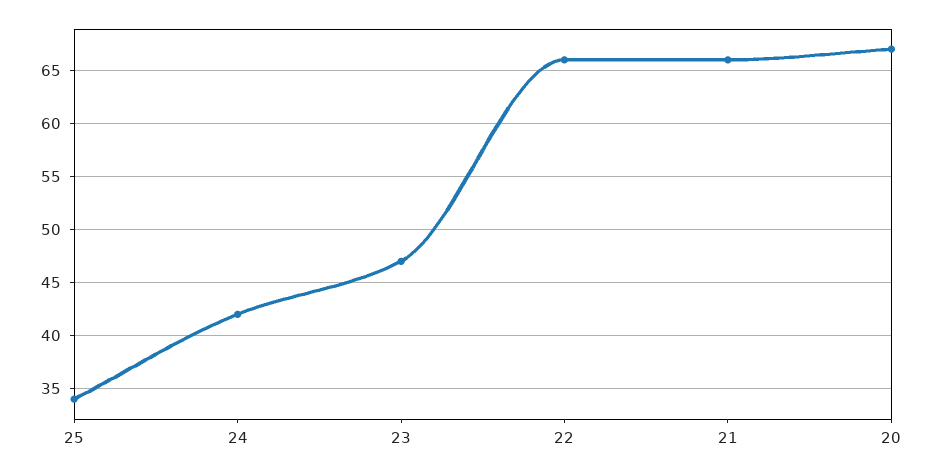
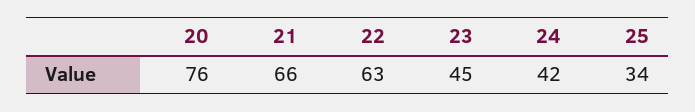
23: 47 -> 45
22: 66 -> 63
20: 67 -> 76

